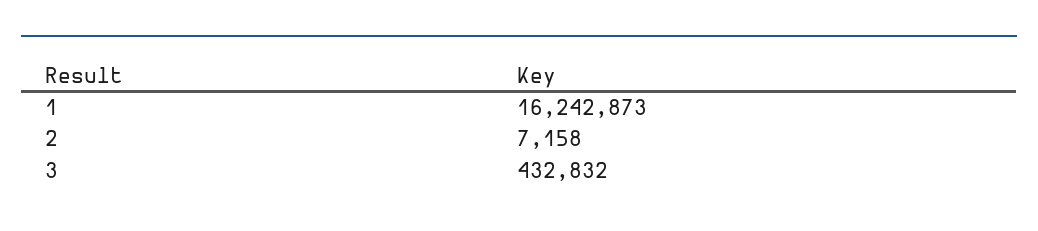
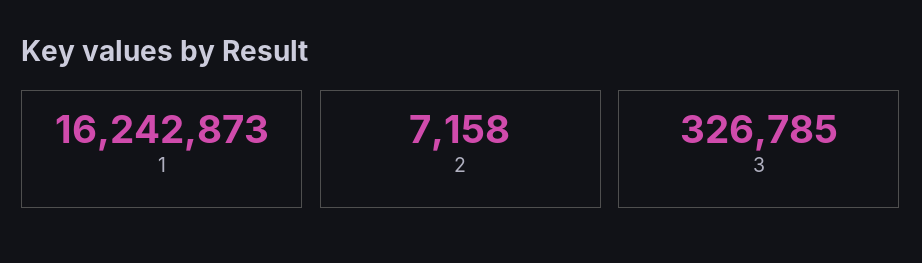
3: 432832 -> 326785

